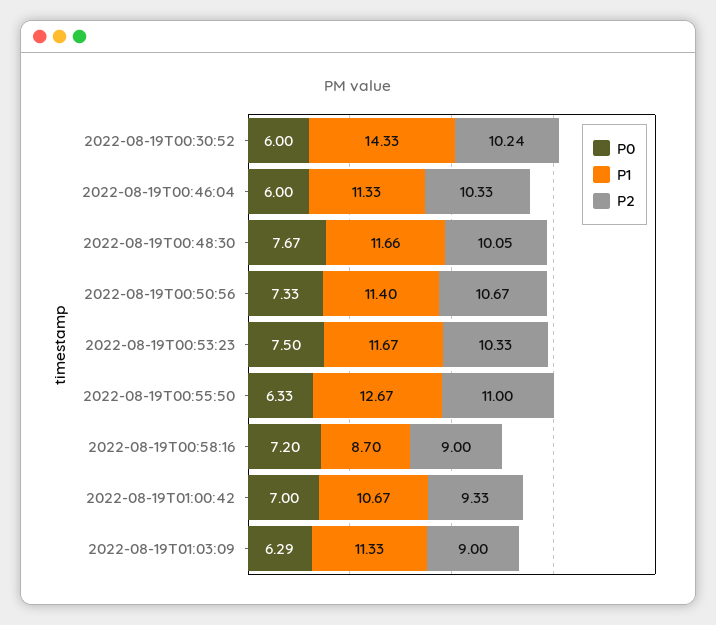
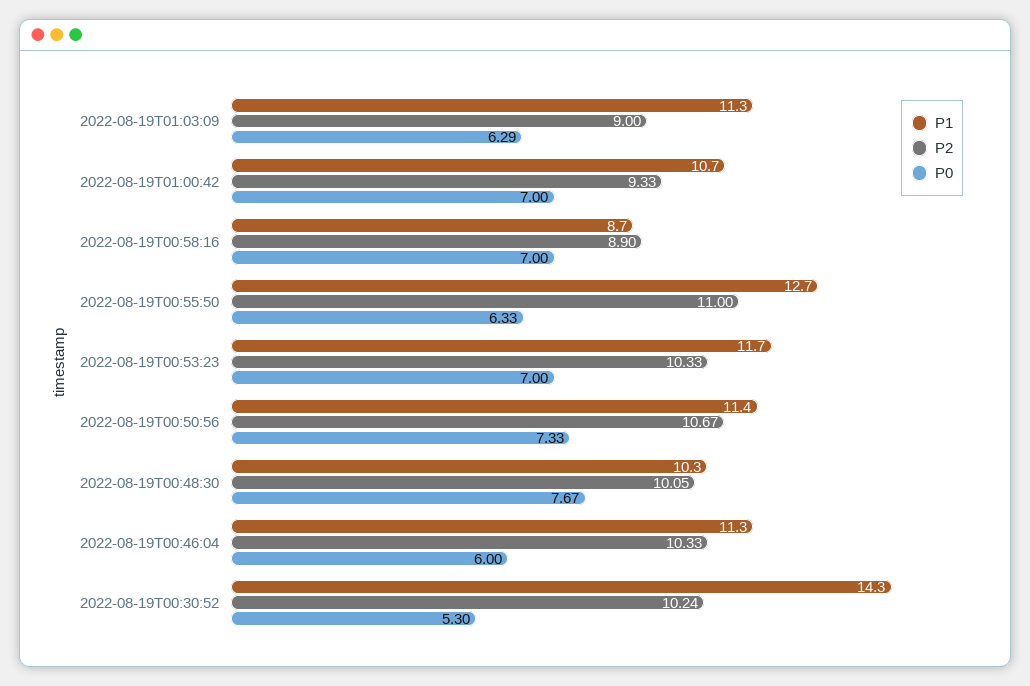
P0, 2022-08-19T00:30:52: 6 -> 5.3
P1, 2022-08-19T00:48:30: 11.66 -> 10.3
P0, 2022-08-19T00:53:23: 7.5 -> 7
P0, 2022-08-19T00:58:16: 7.2 -> 7
P2, 2022-08-19T00:58:16: 9 -> 8.9

